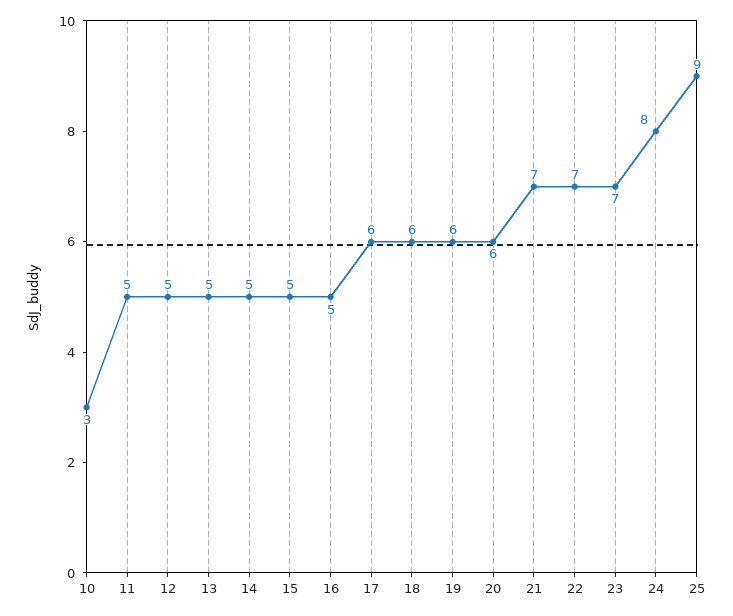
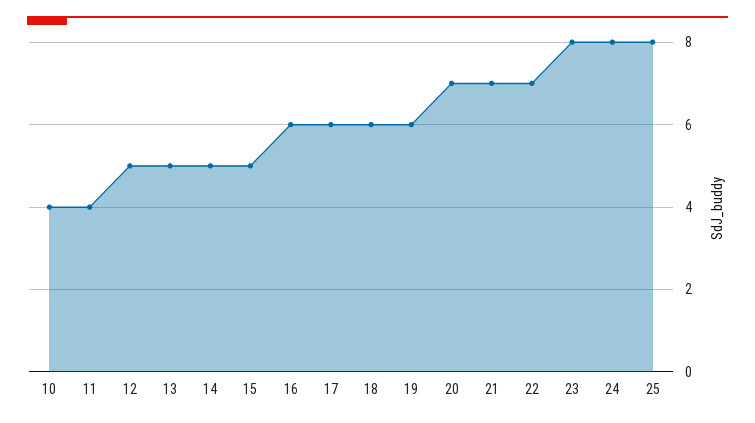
10: 3 -> 4
11: 5 -> 4
16: 5 -> 6
20: 6 -> 7
23: 7 -> 8
25: 9 -> 8

